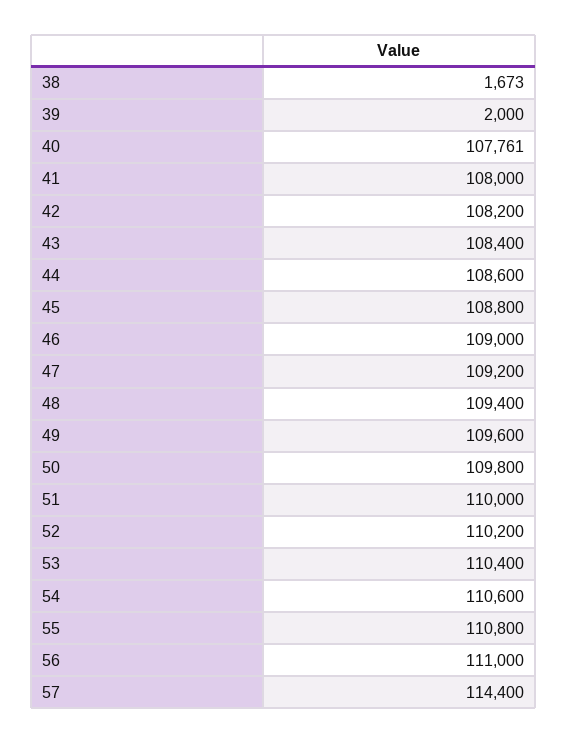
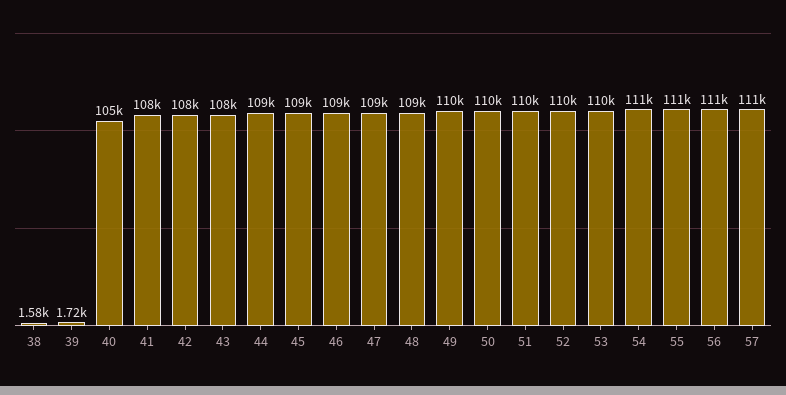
38: 1673 -> 1580
39: 2000 -> 1720
40: 107761 -> 105000
57: 114400 -> 111000

